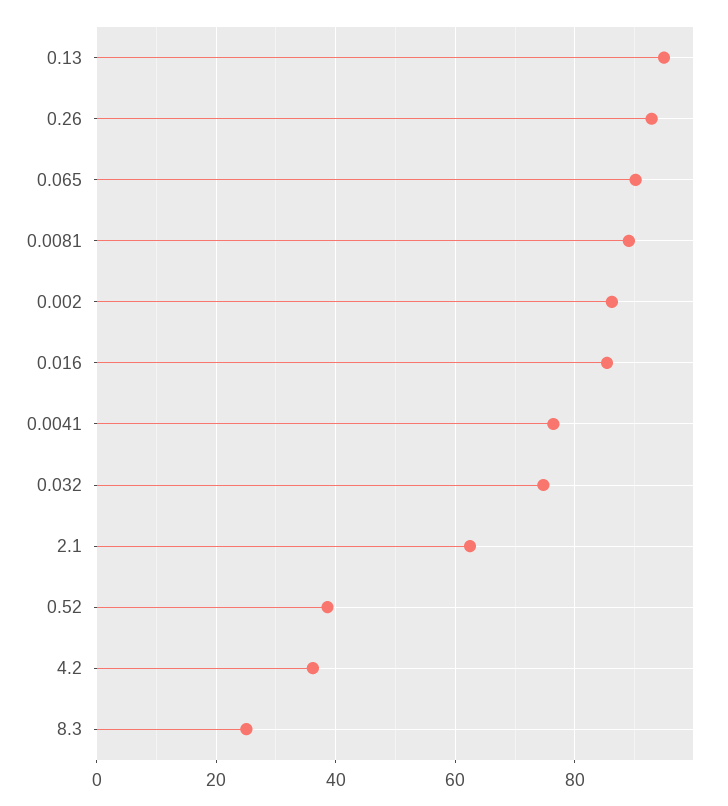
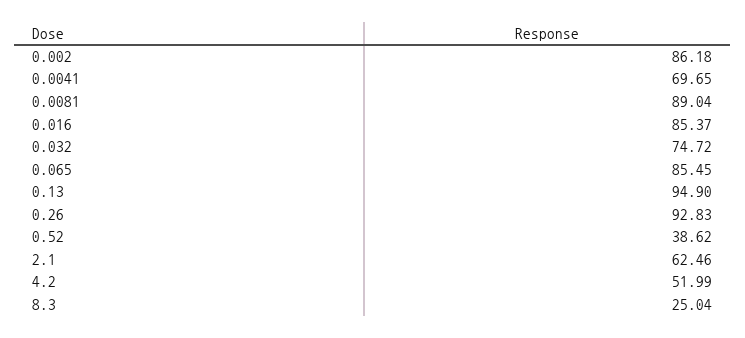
0.065: 90 -> 85.45
0.0041: 76 -> 69.65
4.2: 36 -> 51.99

